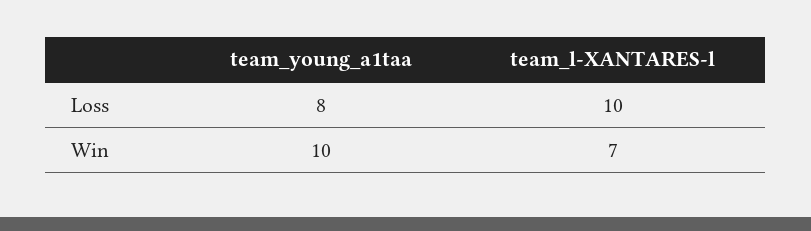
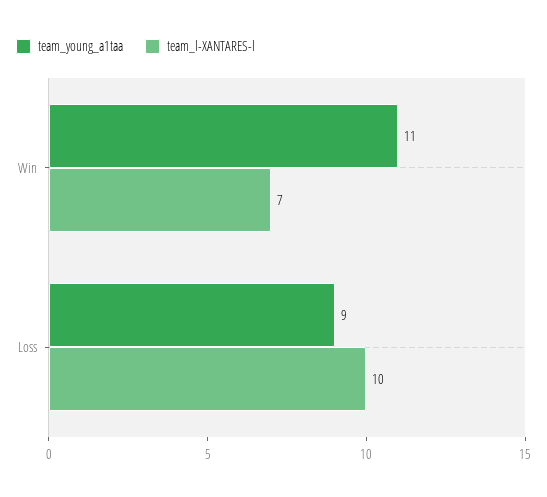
team_young_a1taa, Loss: 8 -> 9
team_young_a1taa, Win: 10 -> 11

